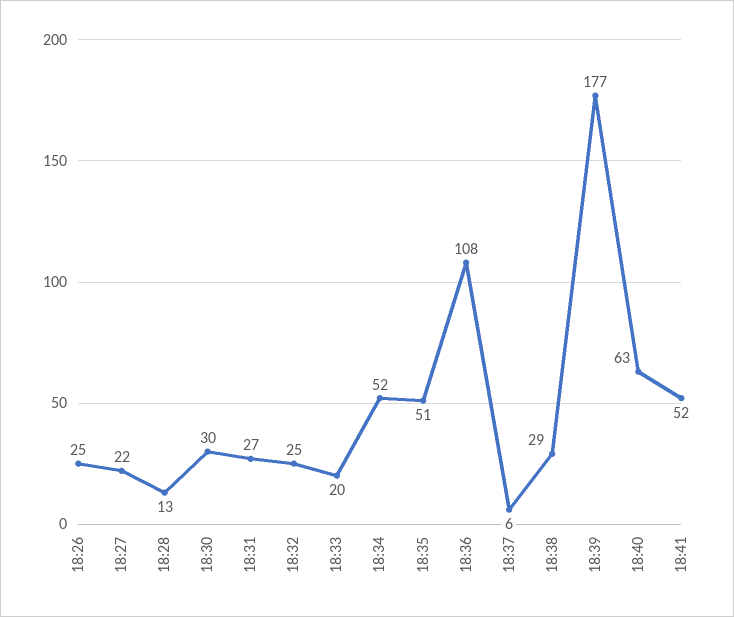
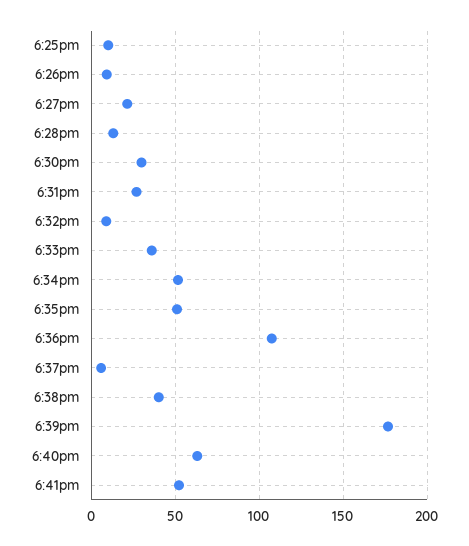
18:26: 25 -> 10
18:32: 25 -> 10
18:33: 20 -> 35
18:38: 29 -> 40
6:25pm: none -> 10

